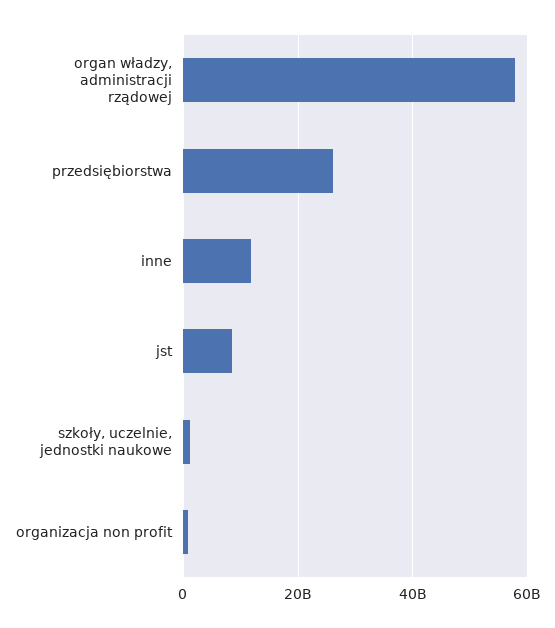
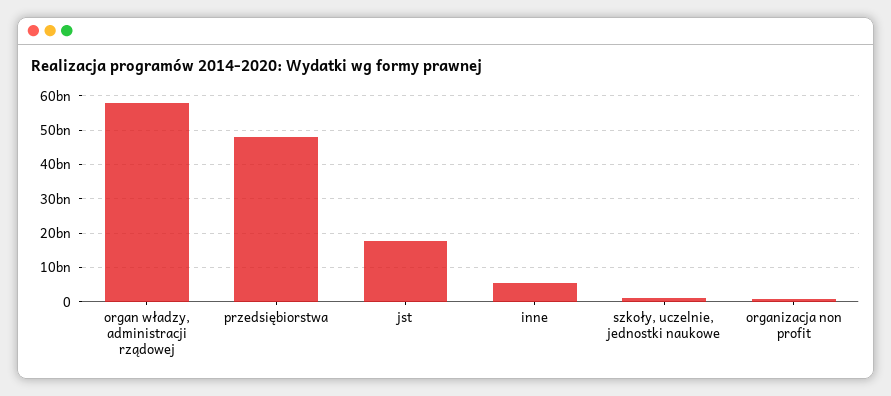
przedsiębiorstwa: 26000000000 -> 48000000000
inne: 12000000000 -> 6000000000
jst: 8000000000 -> 18000000000

